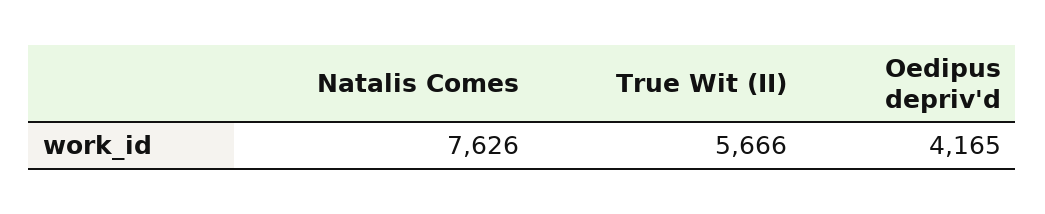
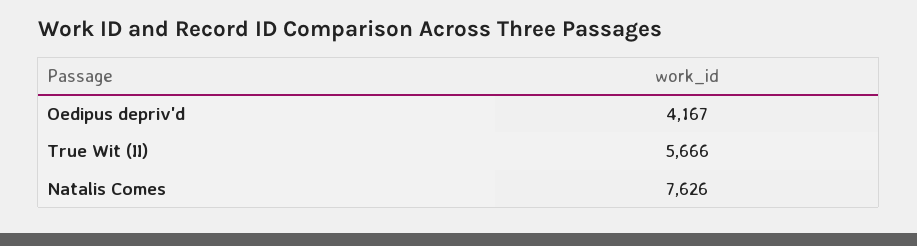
Oedipus depriv'd: 4165 -> 4167

